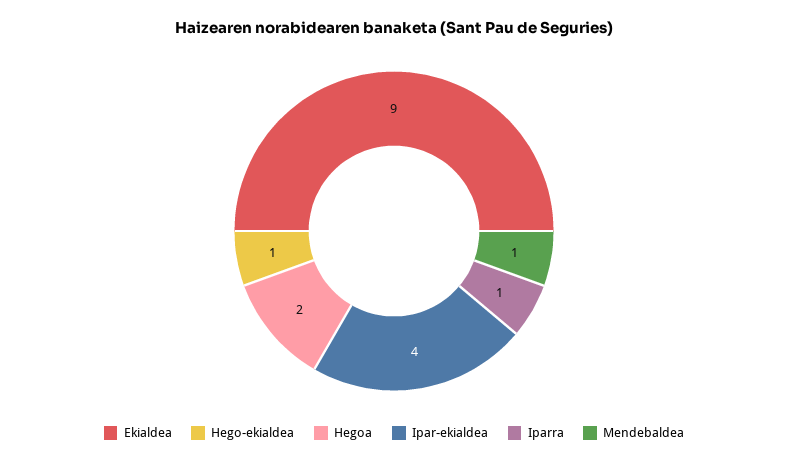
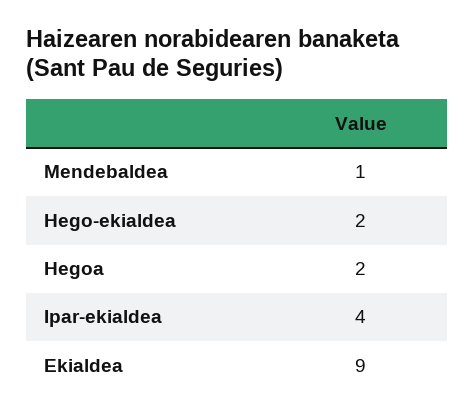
Hego-ekialdea: 1 -> 2
Iparra: 1 -> none

